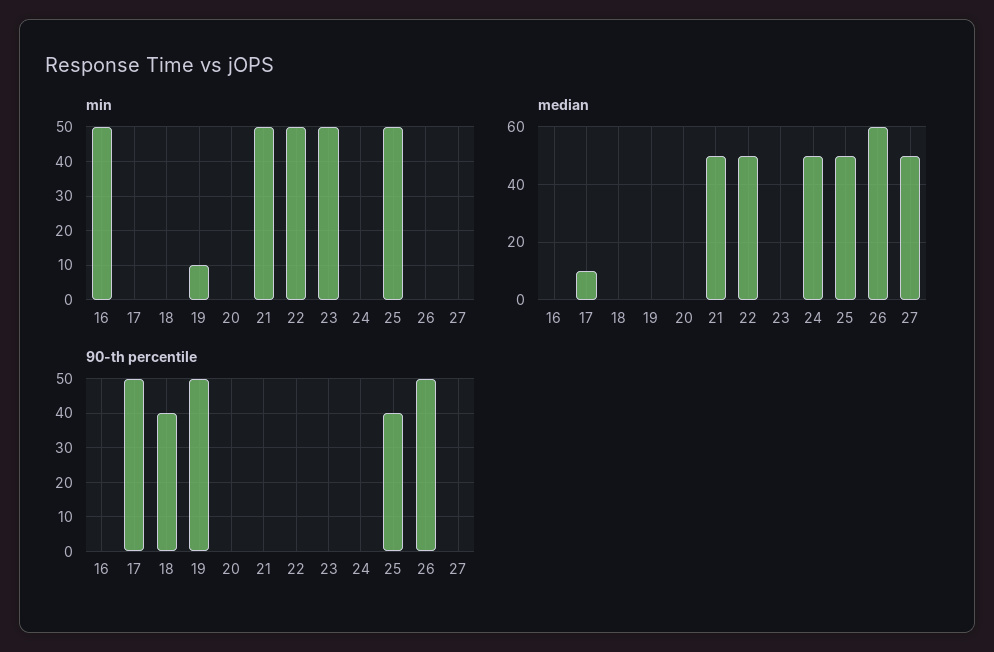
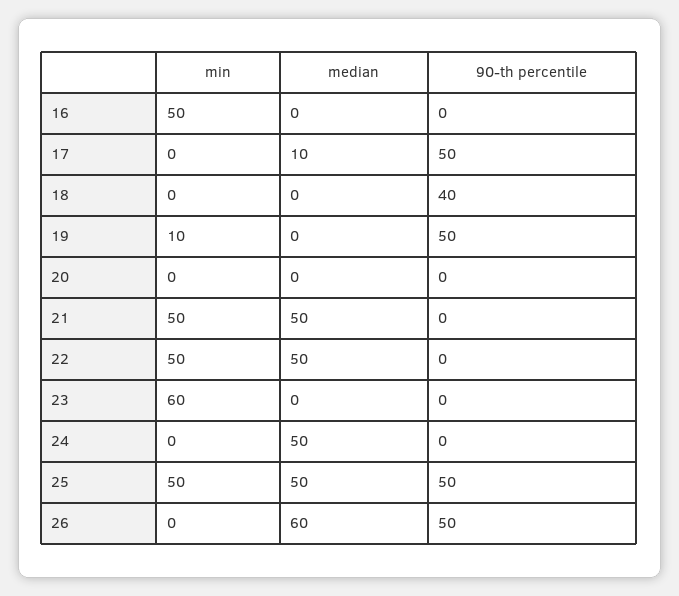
min, 23: 50 -> 60
min, 27: 0 -> none
median, 27: 50 -> none
90-th percentile, 25: 40 -> 50
90-th percentile, 27: 0 -> none

